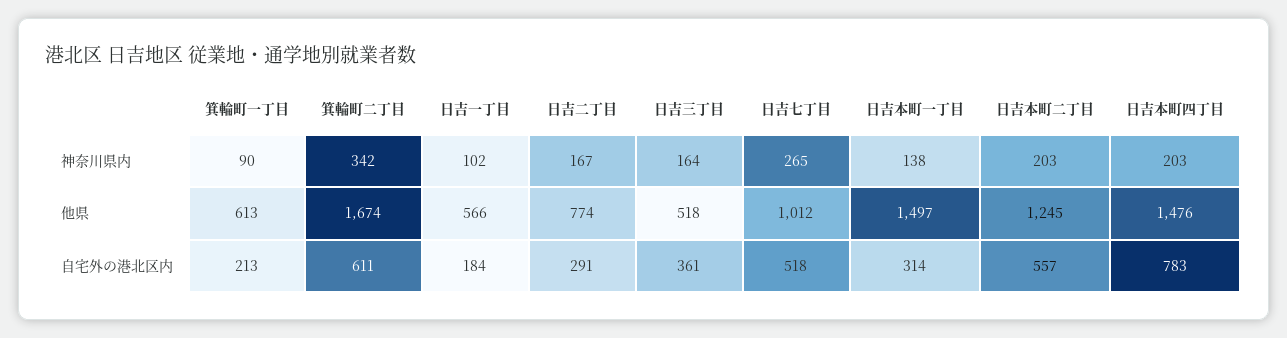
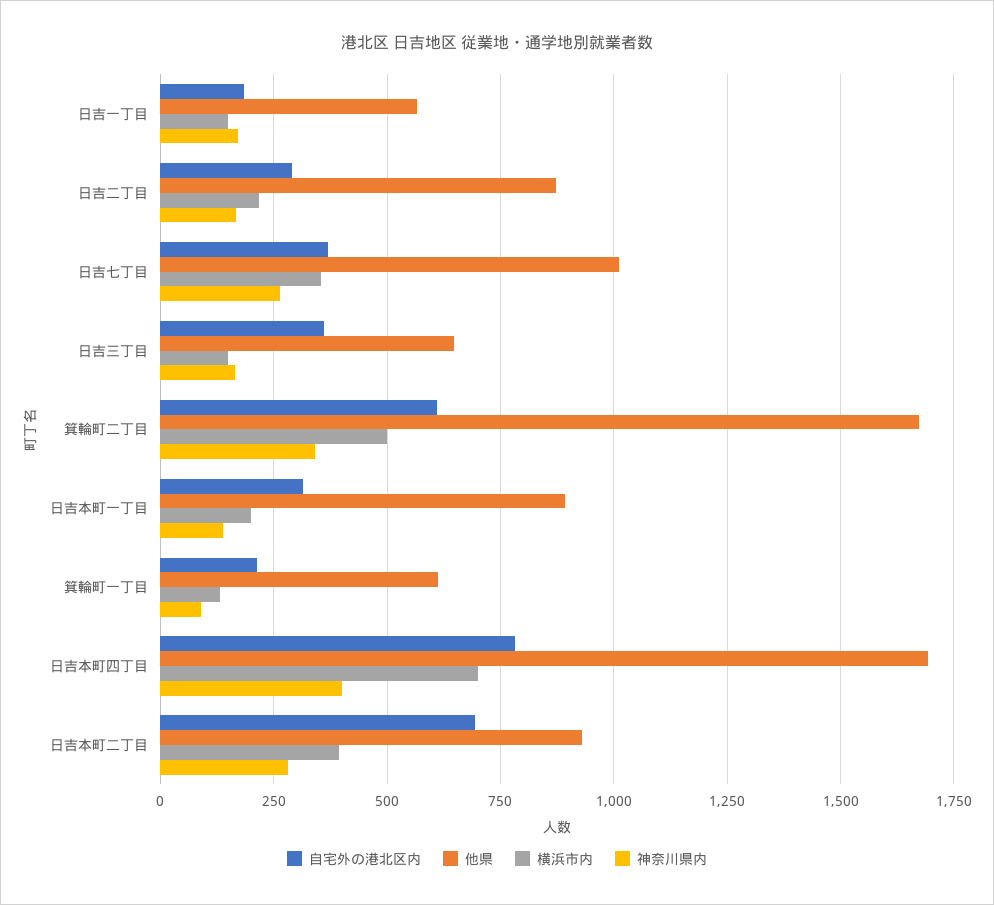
神奈川県内, 日吉一丁目: 102 -> 175
神奈川県内, 日吉本町二丁目: 203 -> 275
神奈川県内, 日吉本町四丁目: 203 -> 400
他県, 日吉二丁目: 774 -> 875
他県, 日吉三丁目: 518 -> 650
他県, 日吉本町一丁目: 1497 -> 900
他県, 日吉本町二丁目: 1245 -> 925
他県, 日吉本町四丁目: 1476 -> 1700
自宅外の港北区内, 日吉七丁目: 518 -> 375
自宅外の港北区内, 日吉本町二丁目: 557 -> 700
横浜市内, 日吉一丁目: none -> 150
横浜市内, 日吉二丁目: none -> 225
横浜市内, 日吉七丁目: none -> 350
横浜市内, 日吉三丁目: none -> 150
横浜市内, 箕輪町二丁目: none -> 500
横浜市内, 日吉本町一丁目: none -> 200
横浜市内, 箕輪町一丁目: none -> 125
横浜市内, 日吉本町四丁目: none -> 700
横浜市内, 日吉本町二丁目: none -> 400

